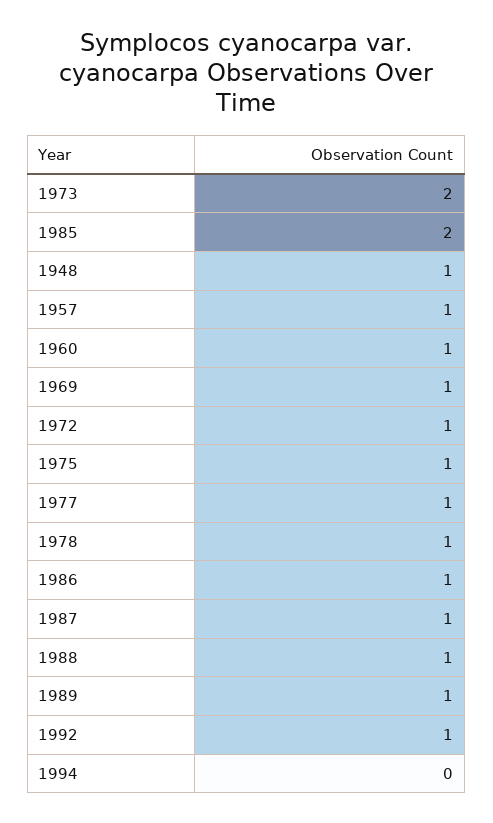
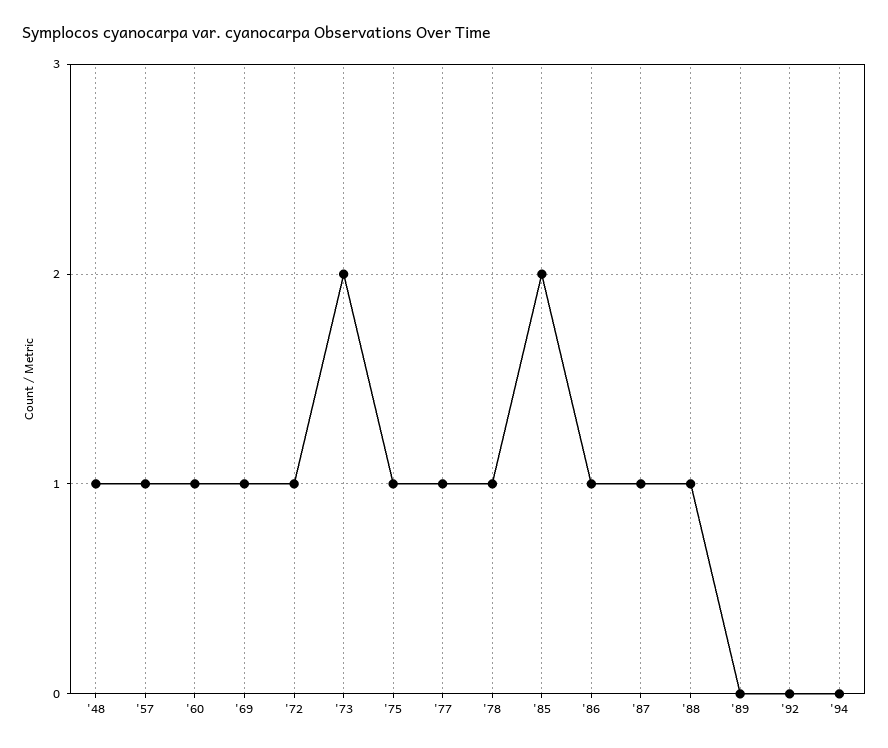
1989: 1 -> 0
1992: 1 -> 0

